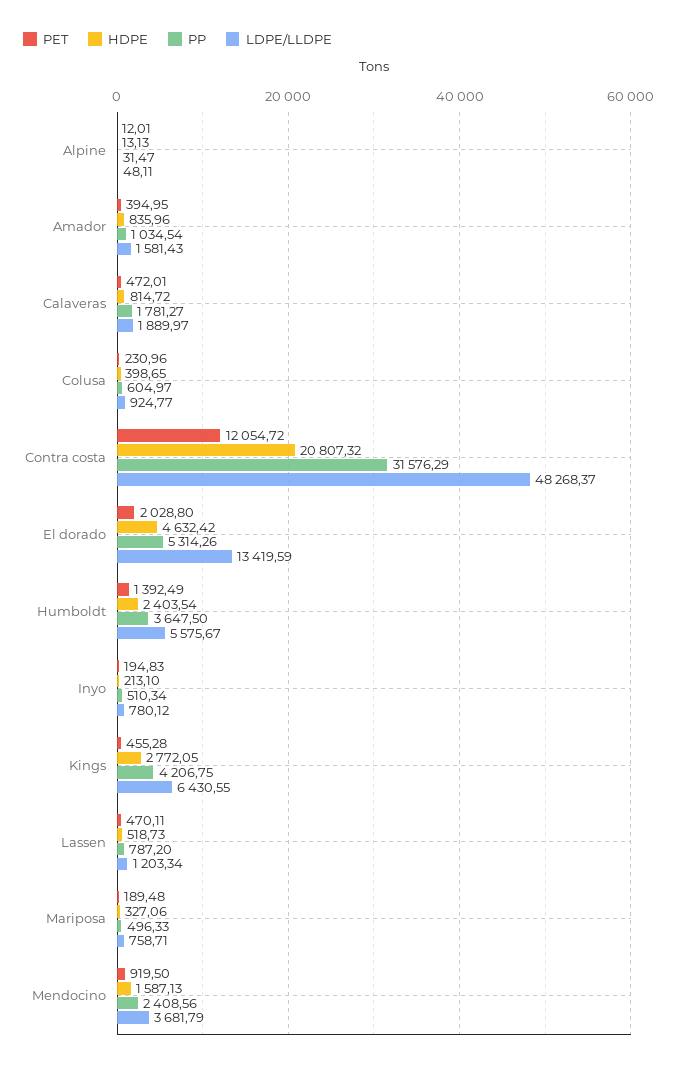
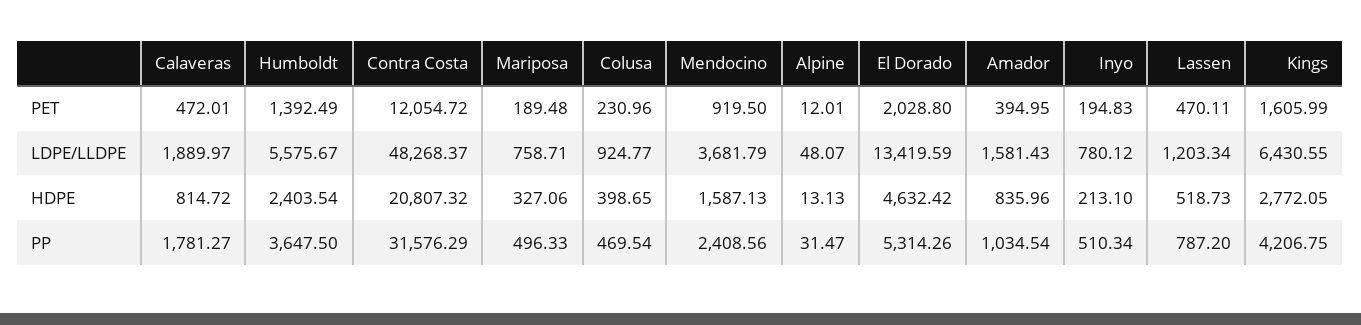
LDPE/LLDPE, Alpine: 48.11 -> 48.07
PP, Colusa: 604.97 -> 469.54
PET, Kings: 455.28 -> 1605.99

